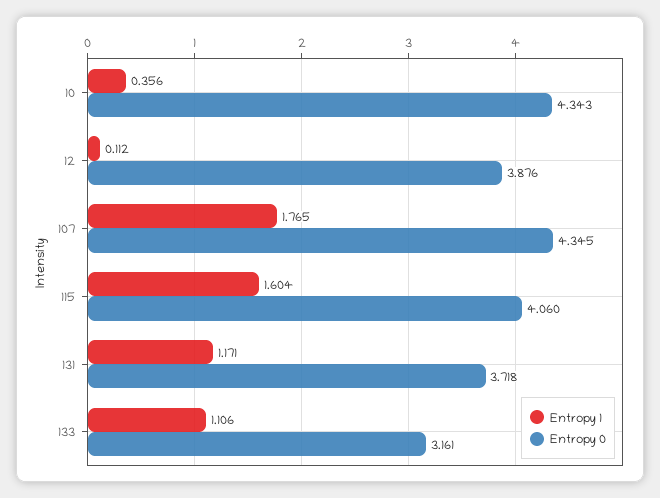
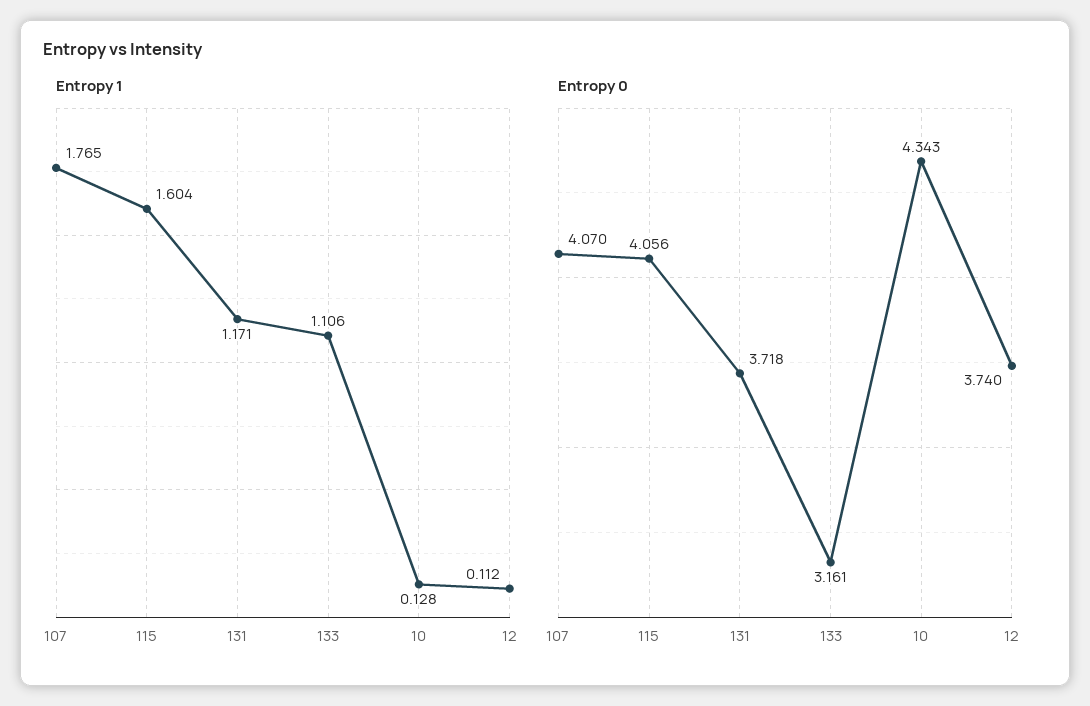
Entropy 1, 10: 0.356 -> 0.128
Entropy 0, 12: 3.876 -> 3.74
Entropy 0, 107: 4.345 -> 4.07
Entropy 0, 115: 4.06 -> 4.056

